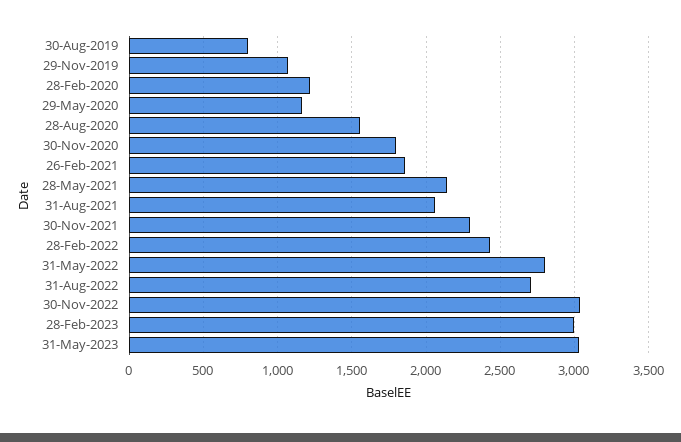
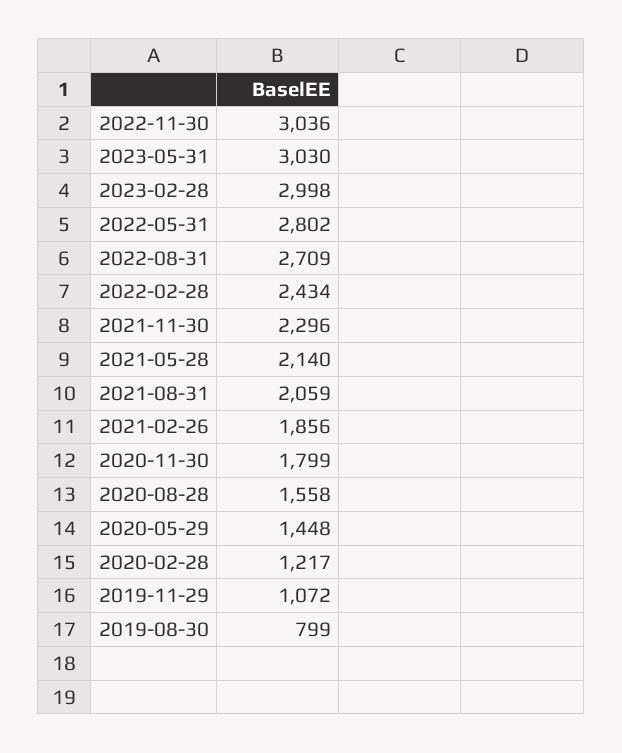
29-May-2020: 1150 -> 1448

